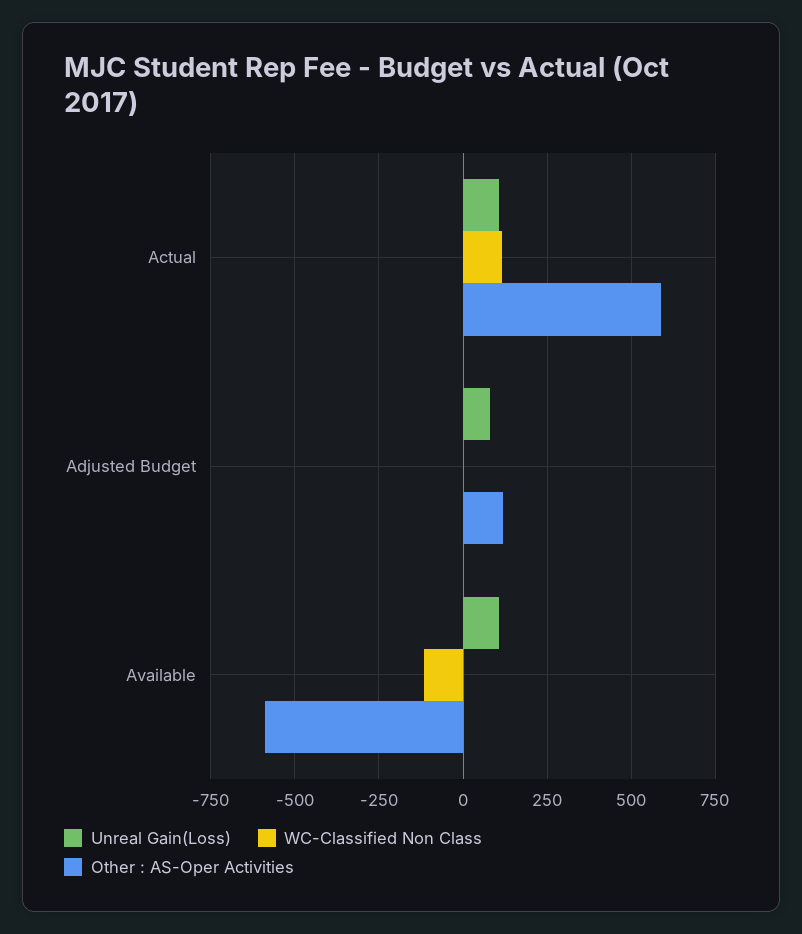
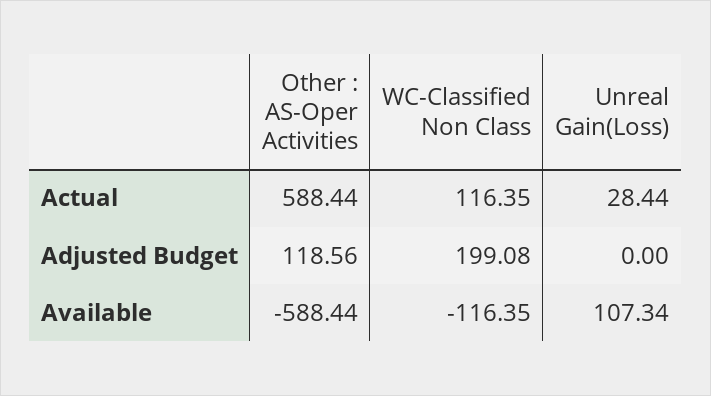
Unreal Gain(Loss), Actual: 100 -> 28.44
Unreal Gain(Loss), Adjusted Budget: 75 -> 0
WC-Classified Non Class, Adjusted Budget: 0 -> 199.08

